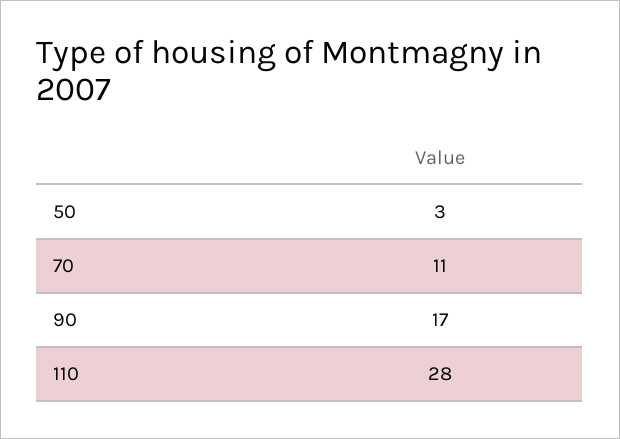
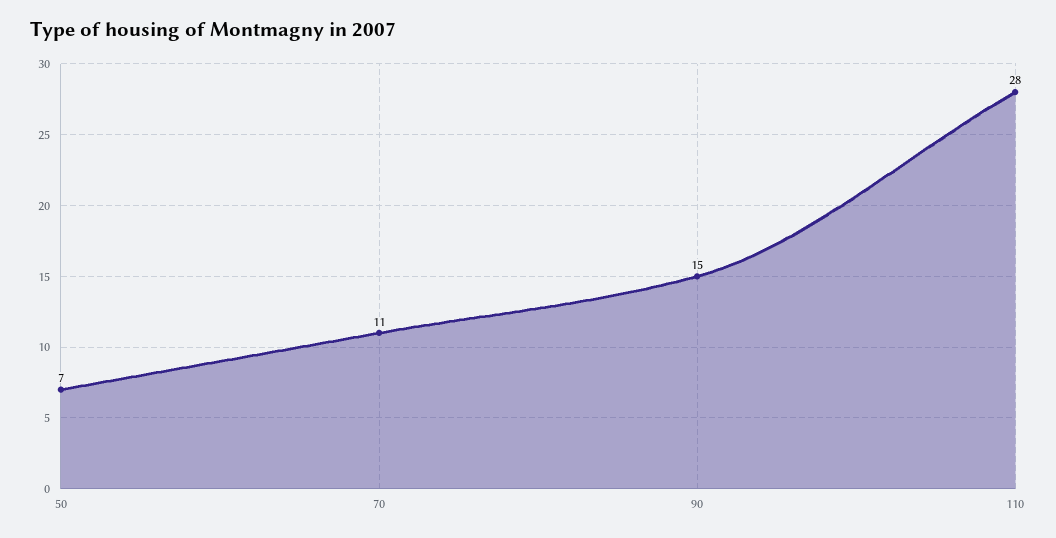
50: 3 -> 7
90: 17 -> 15

